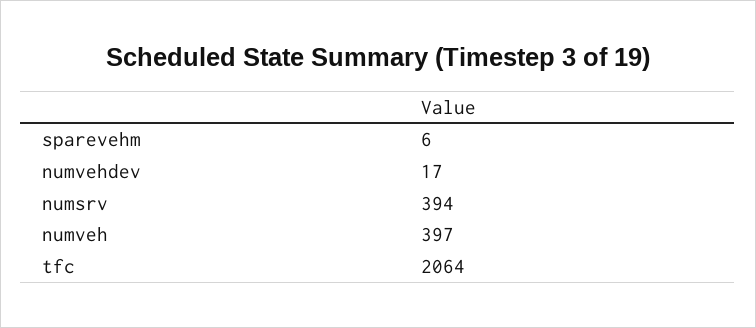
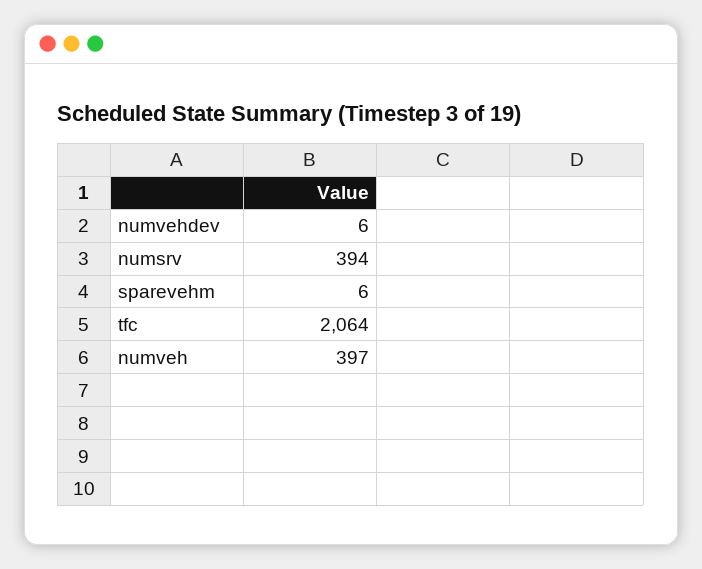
numvehdev: 17 -> 6

